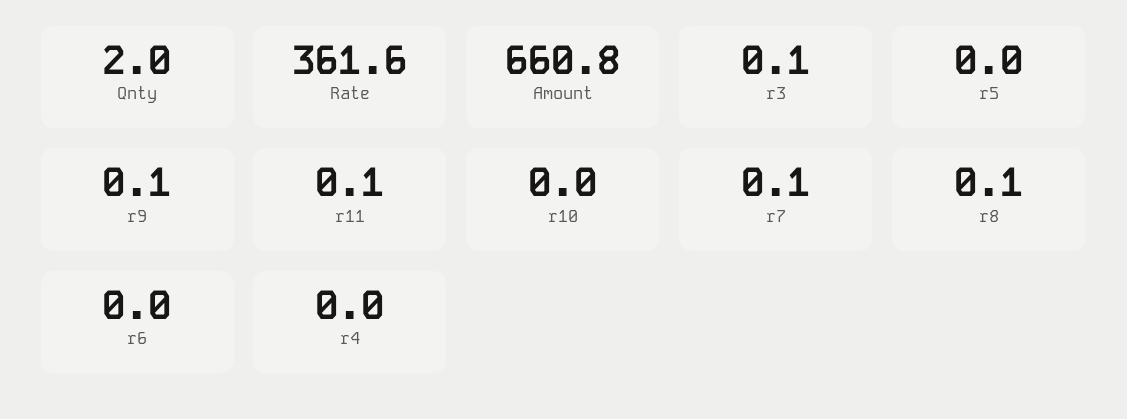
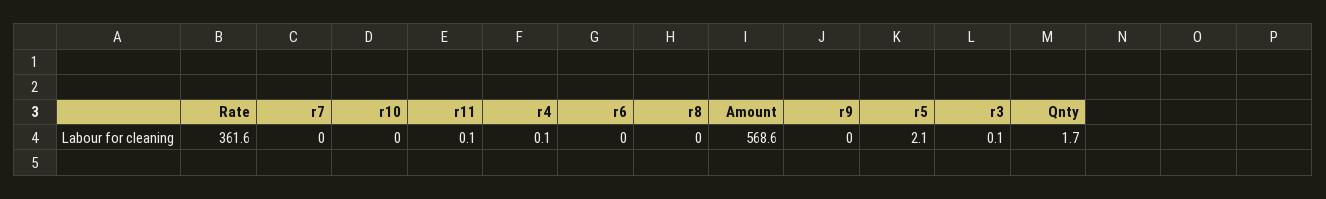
Qnty: 2 -> 1.7
Amount: 660.8 -> 568.6
r5: 0 -> 2.1
r9: 0.1 -> 0
r7: 0.1 -> 0
r8: 0.1 -> 0
r4: 0 -> 0.1

